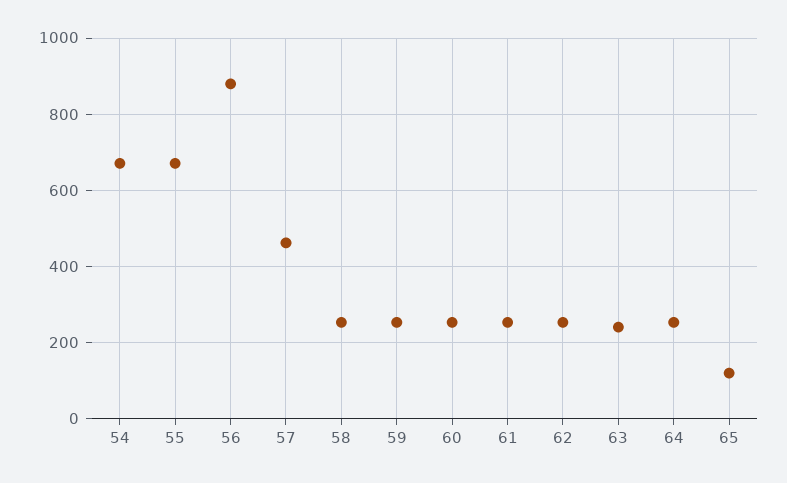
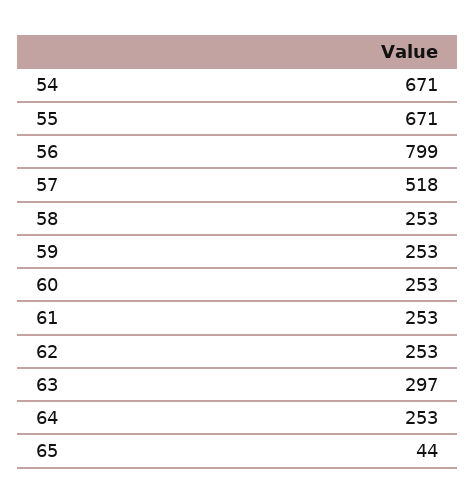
56: 880 -> 799
57: 460 -> 518
63: 240 -> 297
65: 120 -> 44

